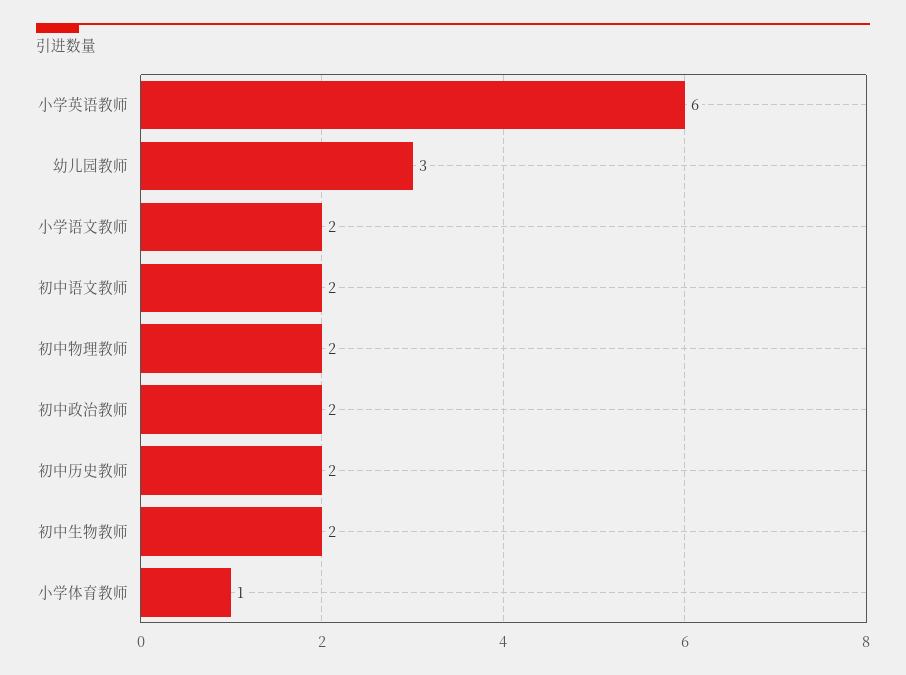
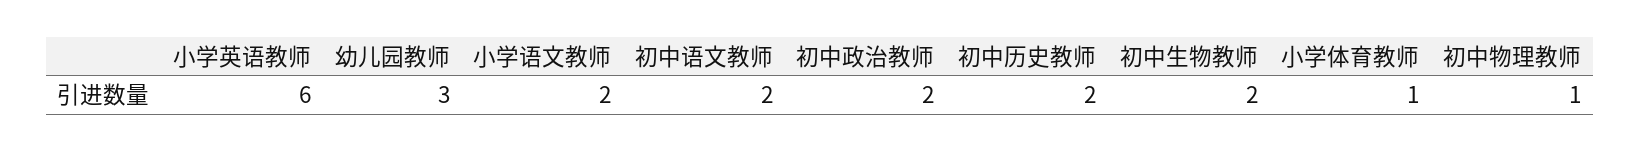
初中物理教师: 2 -> 1

